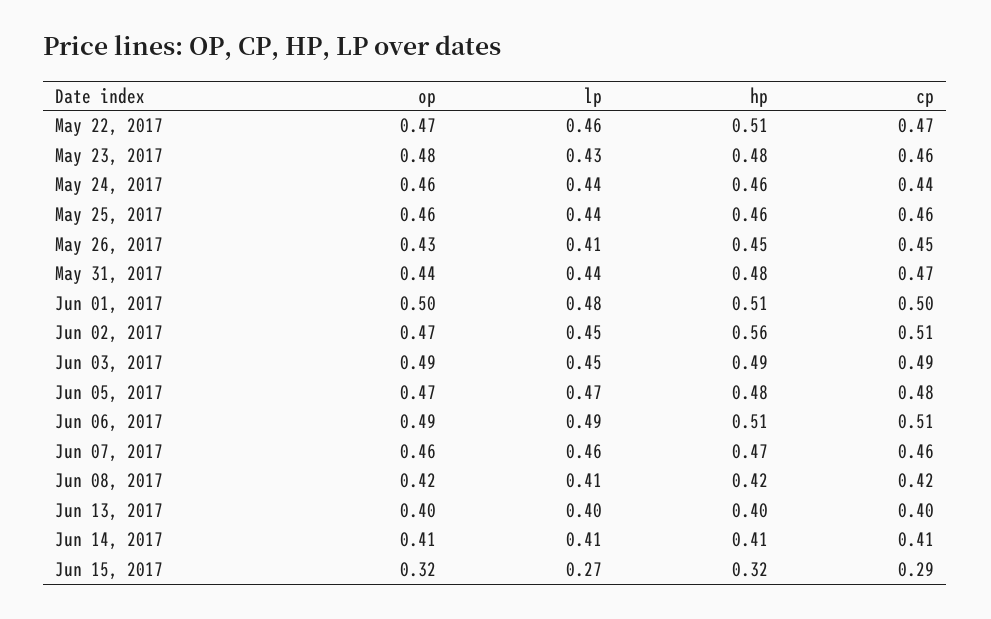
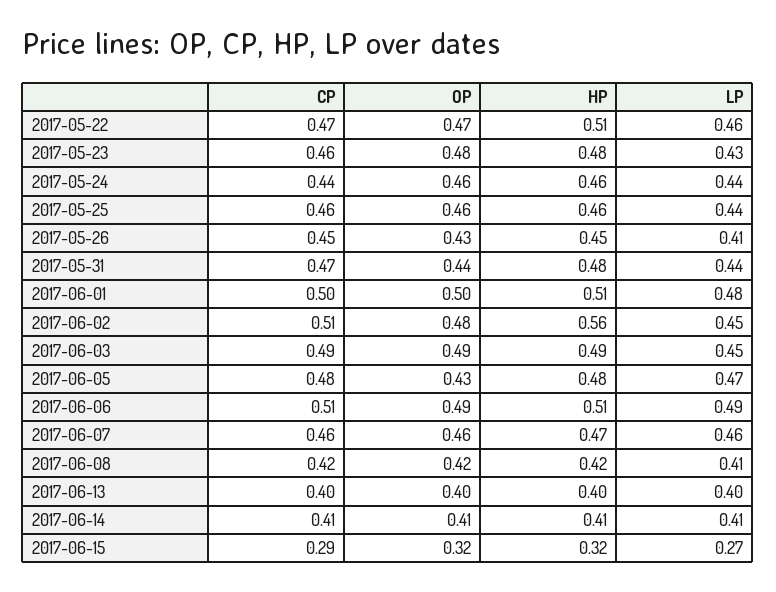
op, Jun 02, 2017: 0.47 -> 0.48
op, Jun 05, 2017: 0.47 -> 0.43

